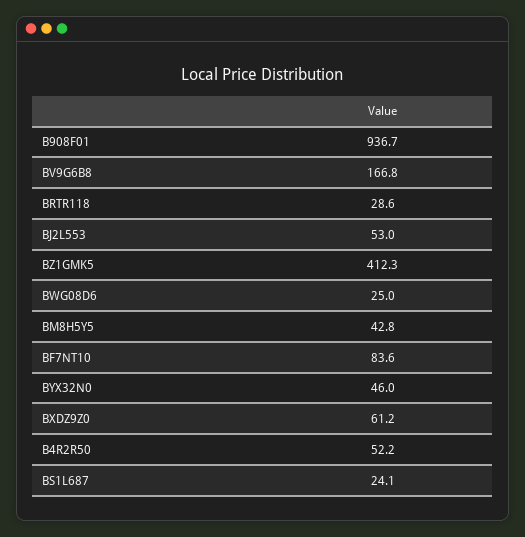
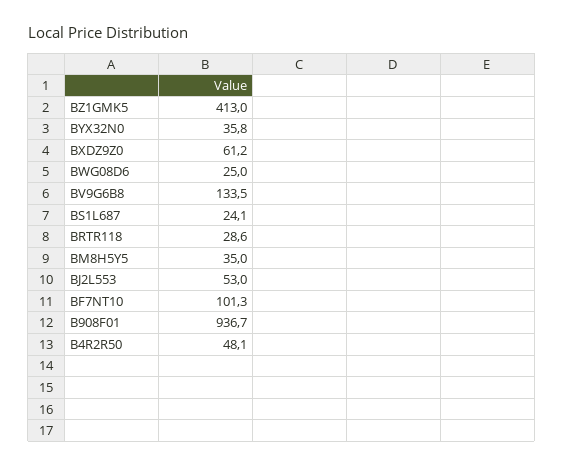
BV9G6B8: 166.8 -> 133.5
BZ1GMK5: 412.3 -> 413
BM8H5Y5: 42.8 -> 35
BF7NT10: 83.6 -> 101.3
BYX32N0: 46 -> 35.8
B4R2R50: 52.2 -> 48.1

